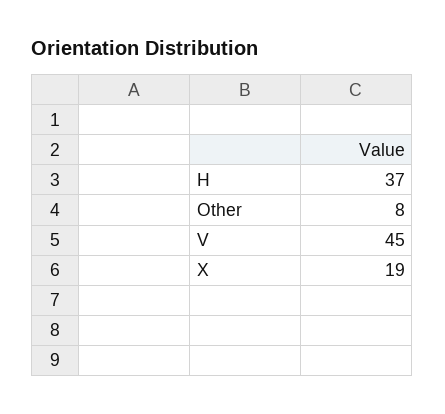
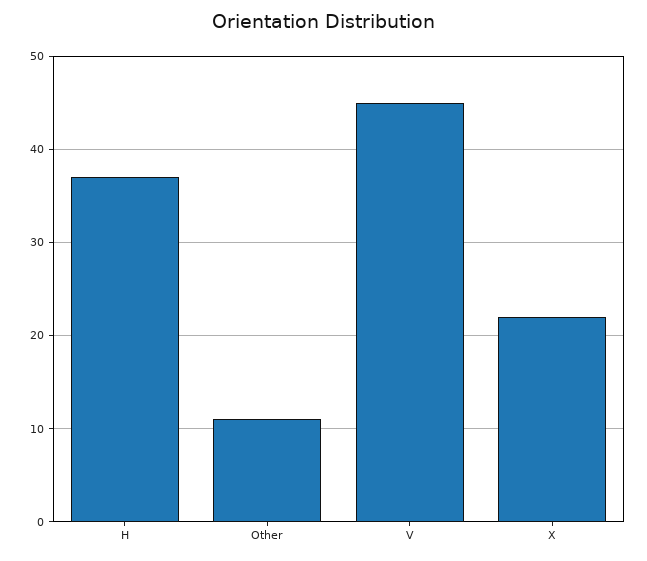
Other: 8 -> 11
X: 19 -> 22

